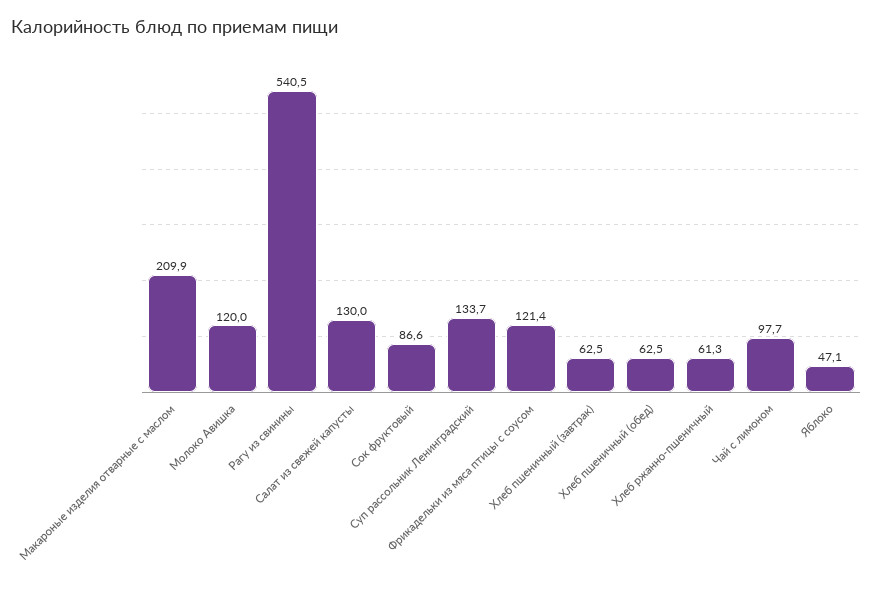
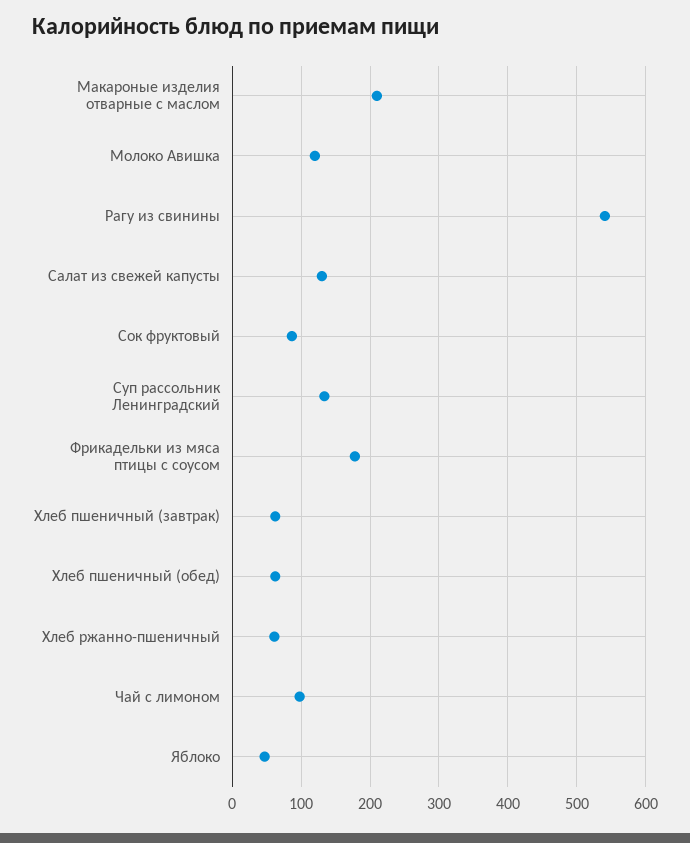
Фрикадельки из мяса птицы с соусом: 121.4 -> 180

